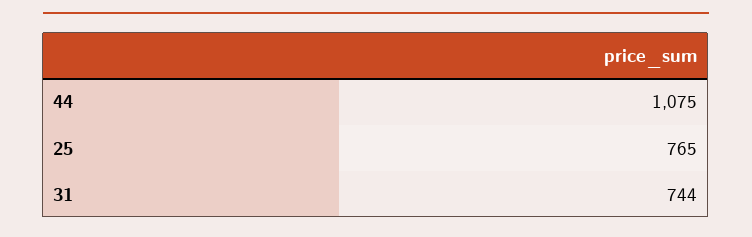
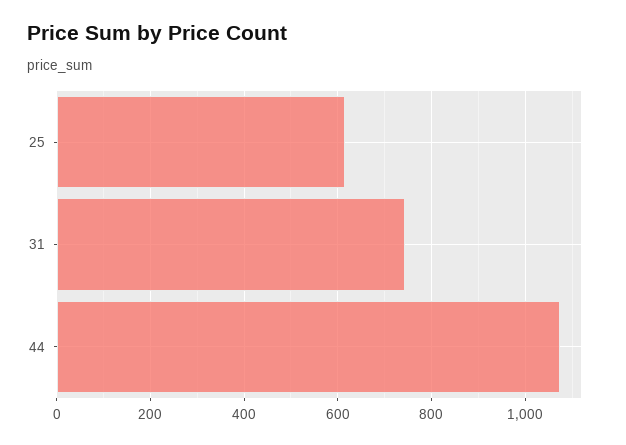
25: 765 -> 620

